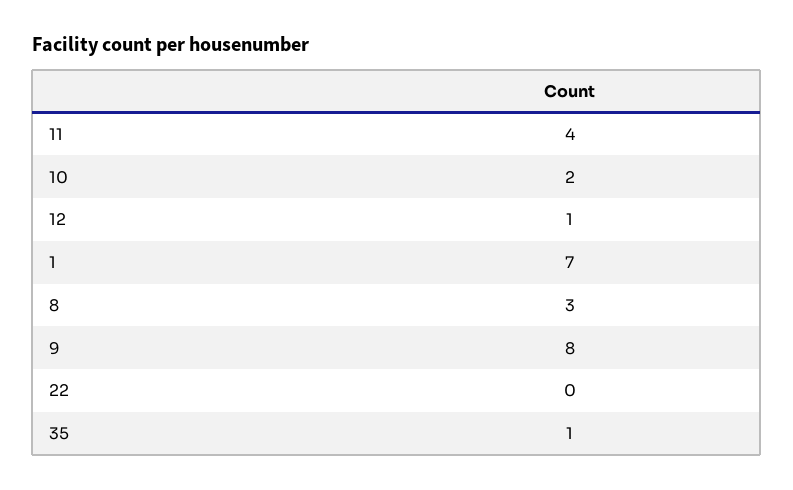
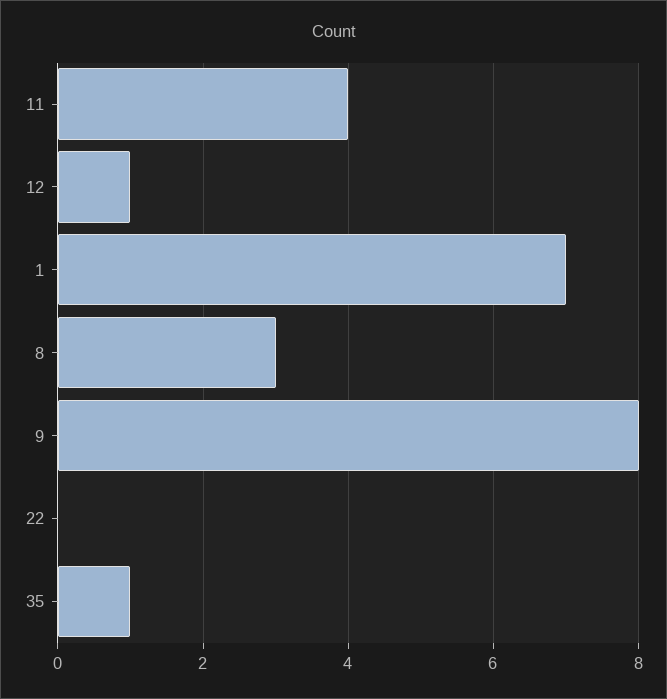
10: 2 -> none

